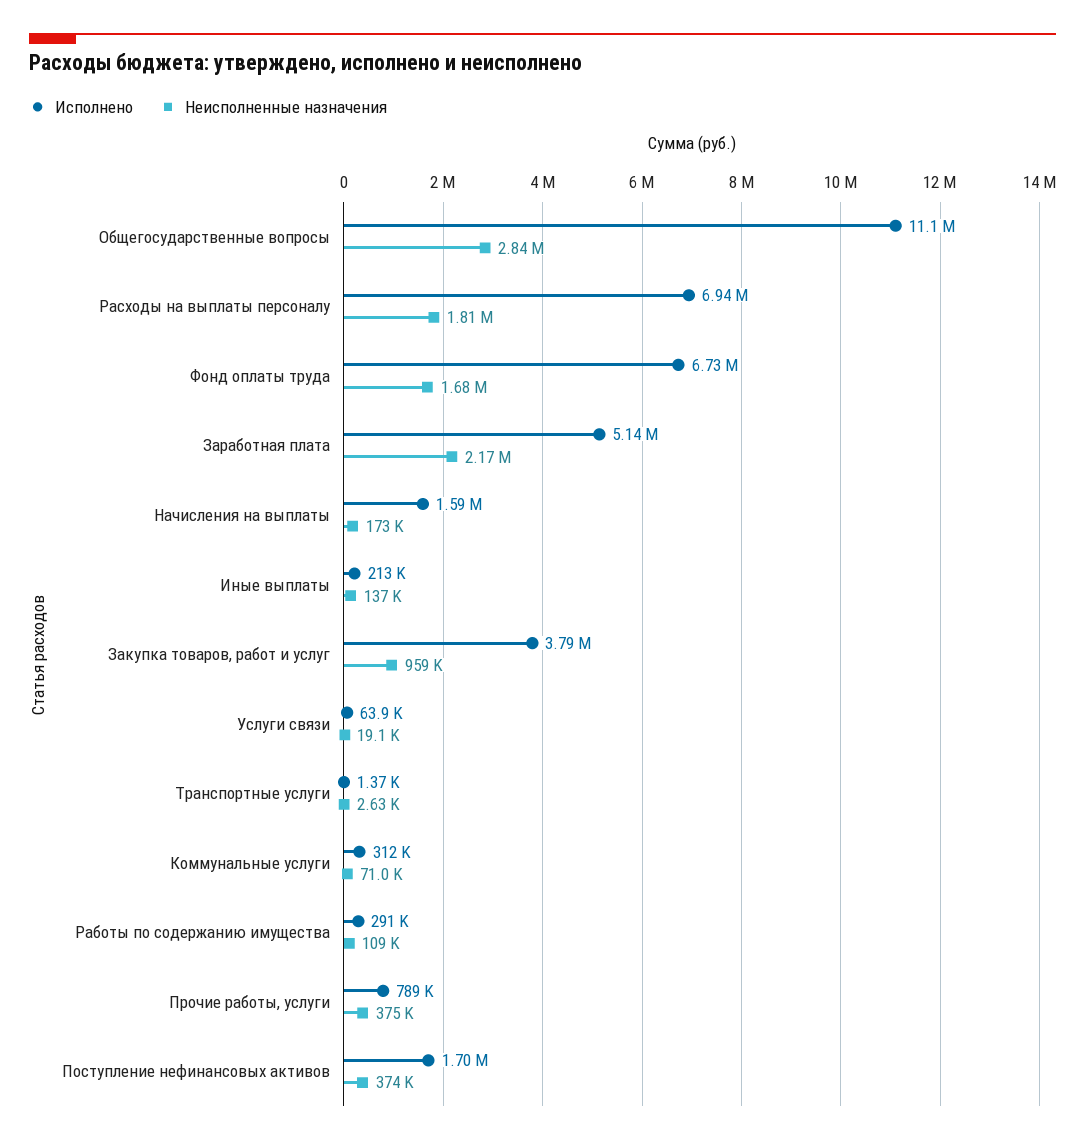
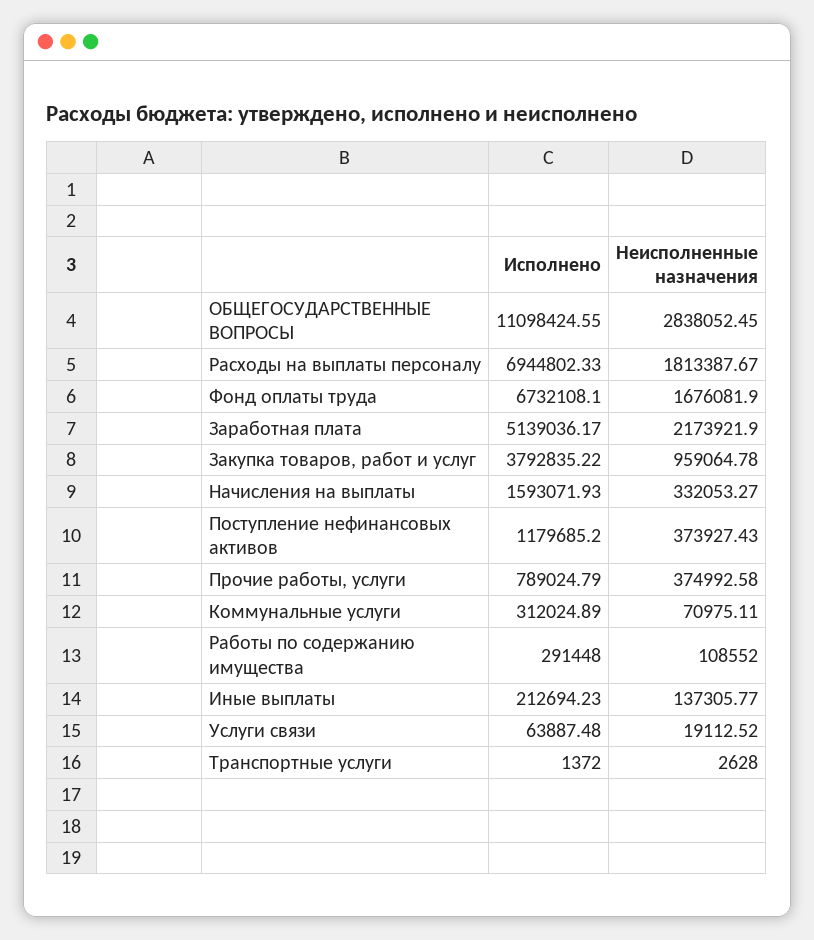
Неисполненные назначения, Начисления на выплаты: 173000 -> 332053.27
Исполнено, Поступление нефинансовых активов: 1700000 -> 1179685.2

